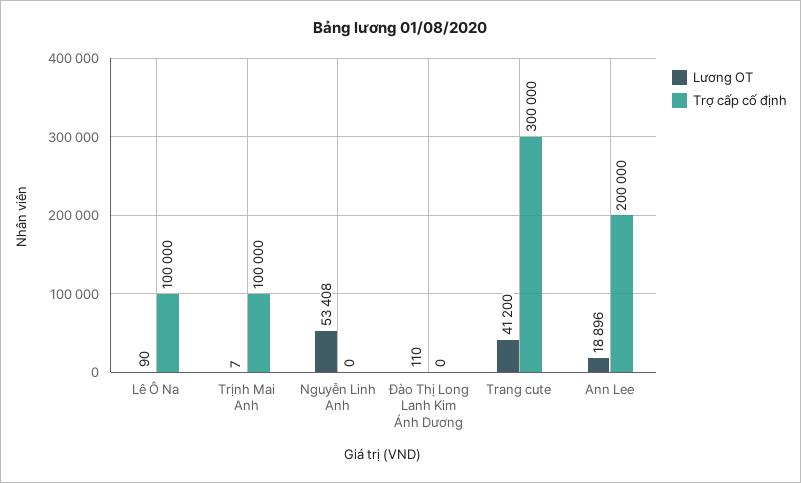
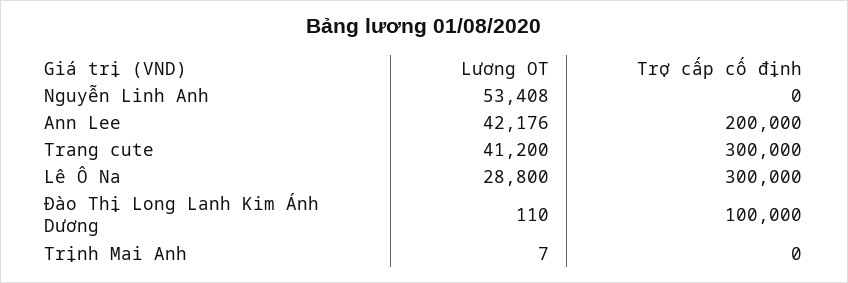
Lương OT, Lê Ô Na: 90 -> 28800
Trợ cấp cố định, Lê Ô Na: 100000 -> 300000
Trợ cấp cố định, Trịnh Mai Anh: 100000 -> 0
Trợ cấp cố định, Đào Thị Long Lanh Kim Ánh Dương: 0 -> 100000
Lương OT, Ann Lee: 18896 -> 42176

